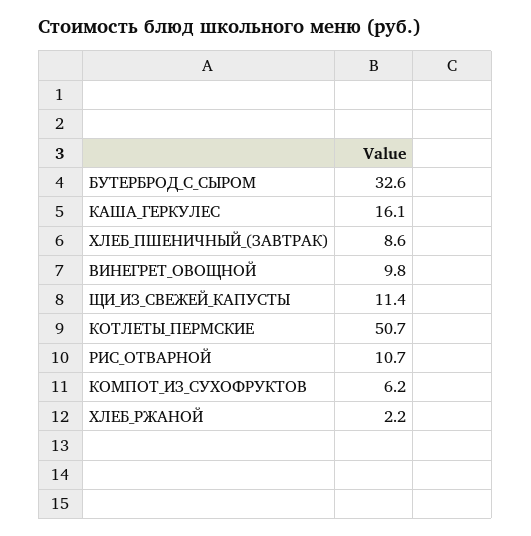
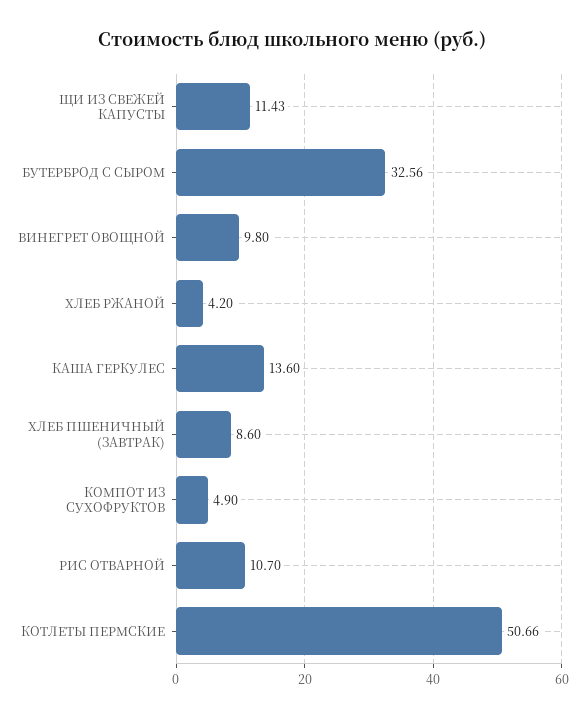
КАША_ГЕРКУЛЕС: 16.1 -> 13.6
КОМПОТ_ИЗ_СУХОФРУКТОВ: 6.2 -> 4.9
ХЛЕБ_РЖАНОЙ: 2.2 -> 4.2

